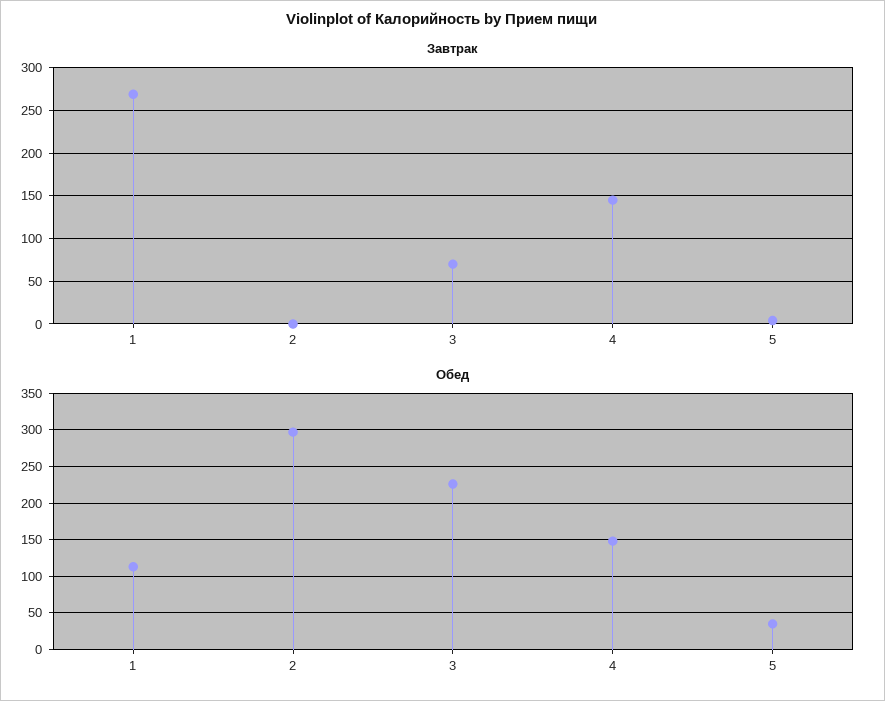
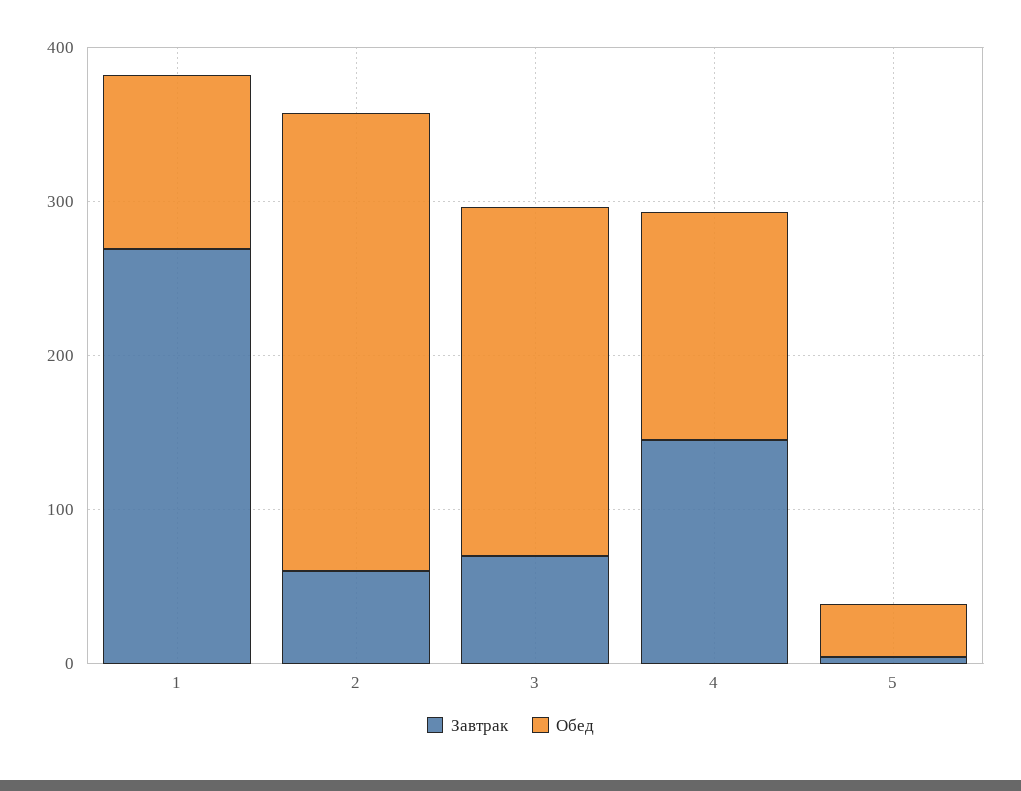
Завтрак, 2: 0 -> 60

